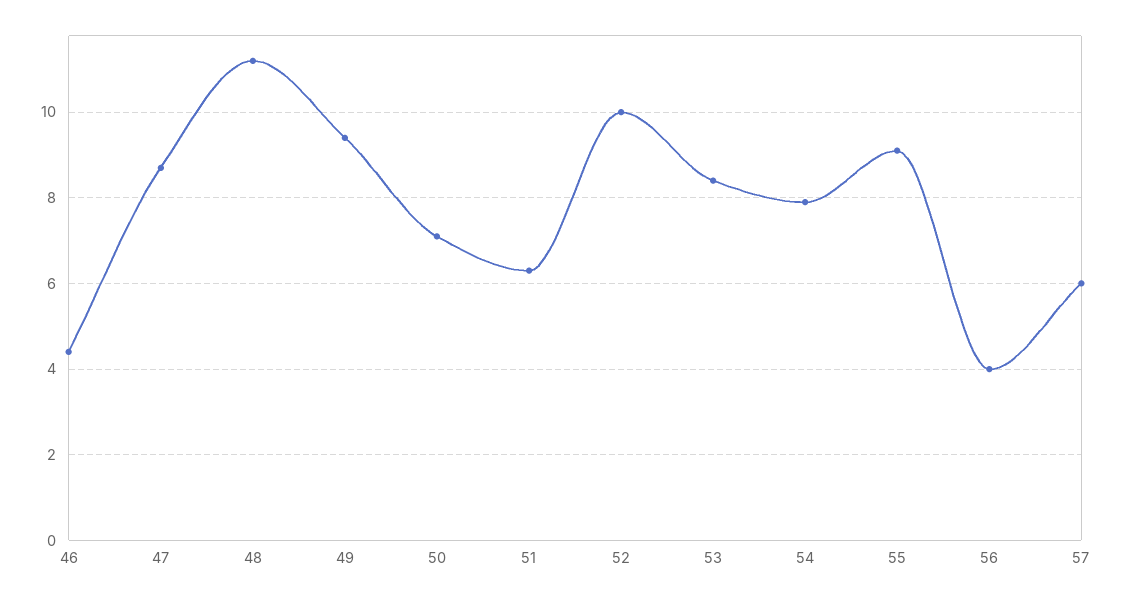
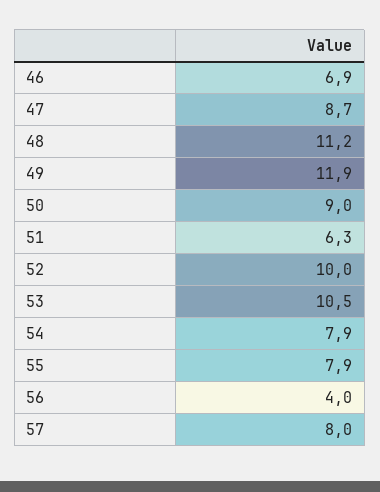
46: 4.5 -> 6.9
49: 9.5 -> 11.9
50: 7 -> 9
53: 8.5 -> 10.5
55: 9 -> 7.9
57: 6 -> 8

